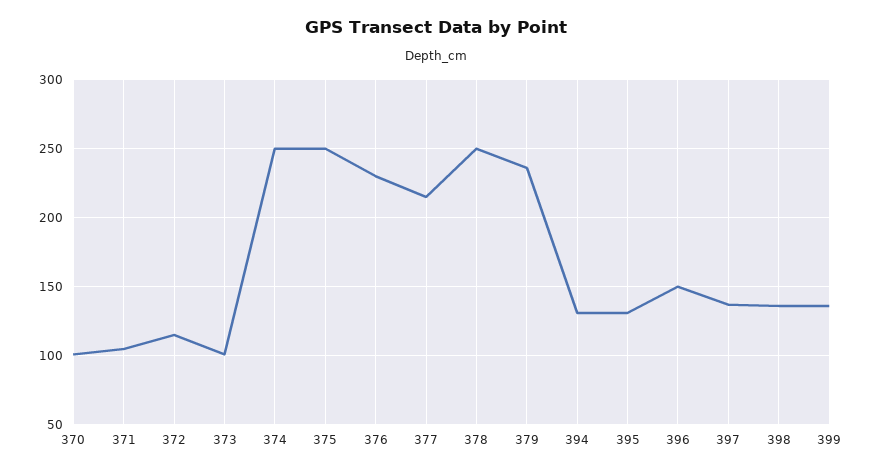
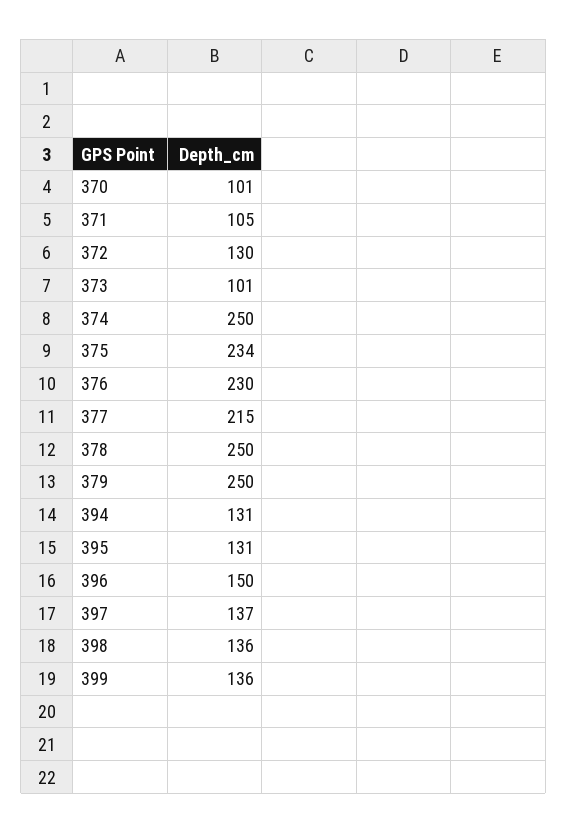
372: 115 -> 130
375: 250 -> 234
379: 235 -> 250

